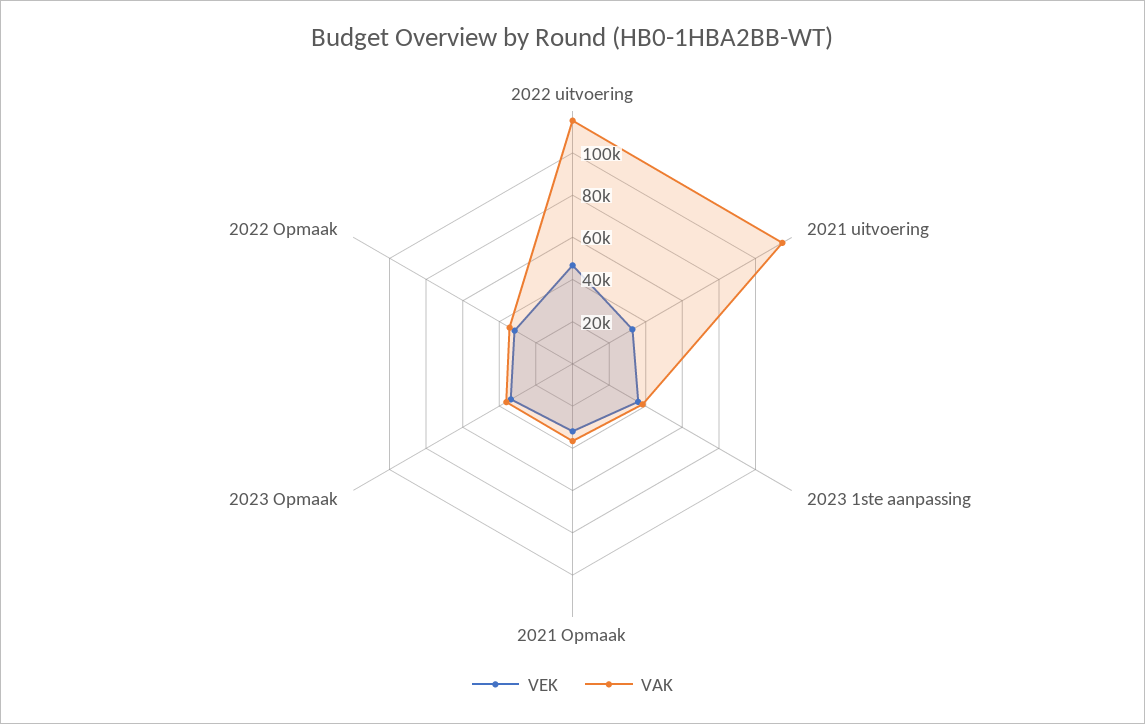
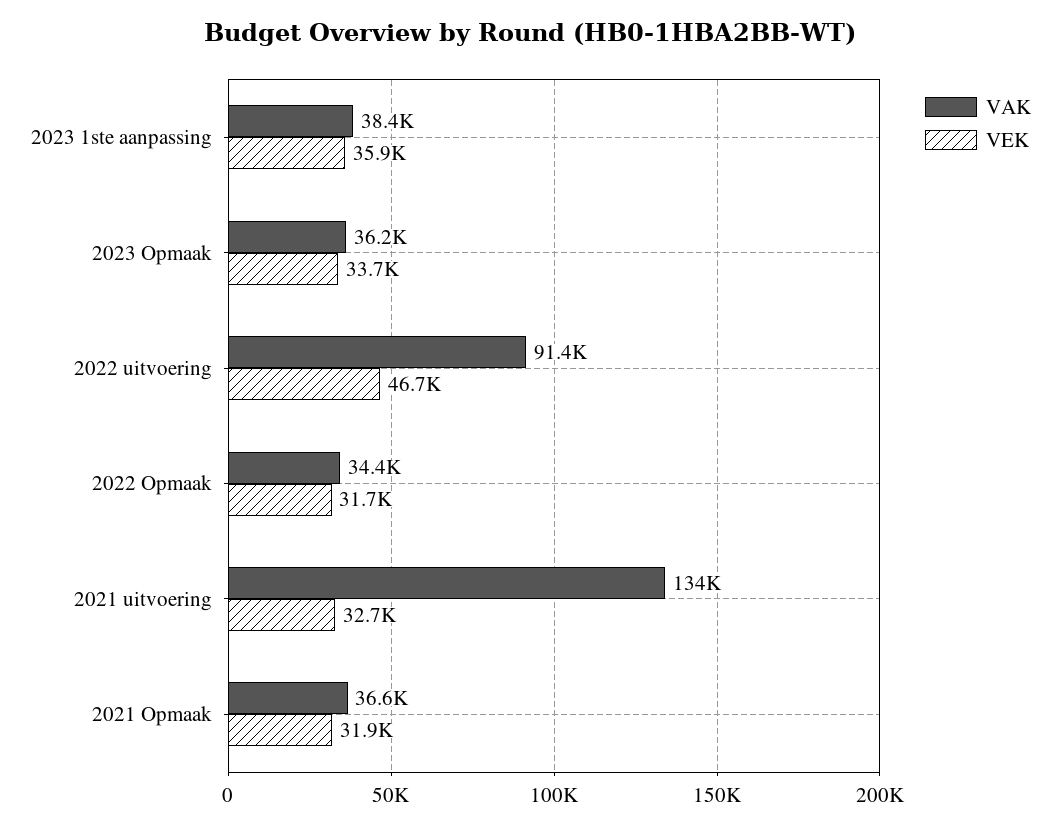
VAK, 2022 uitvoering: 115000 -> 91400
VAK, 2021 uitvoering: 115000 -> 134000

